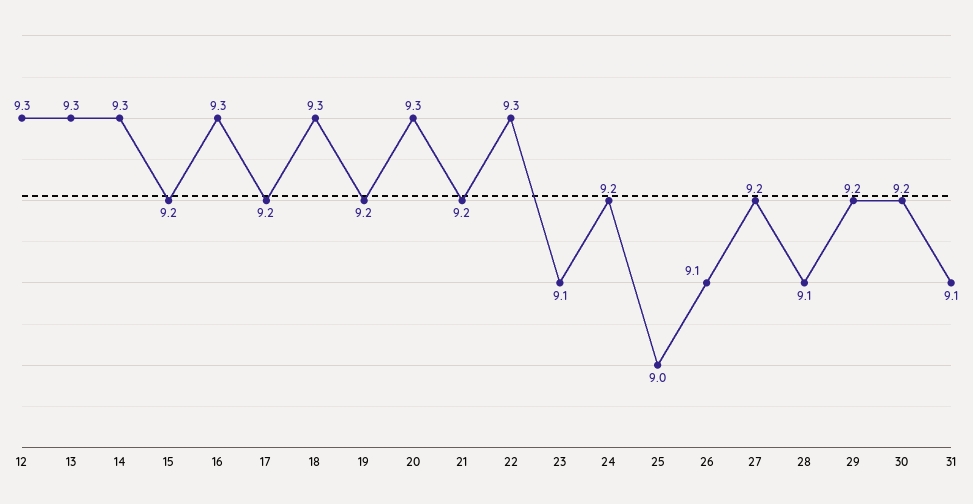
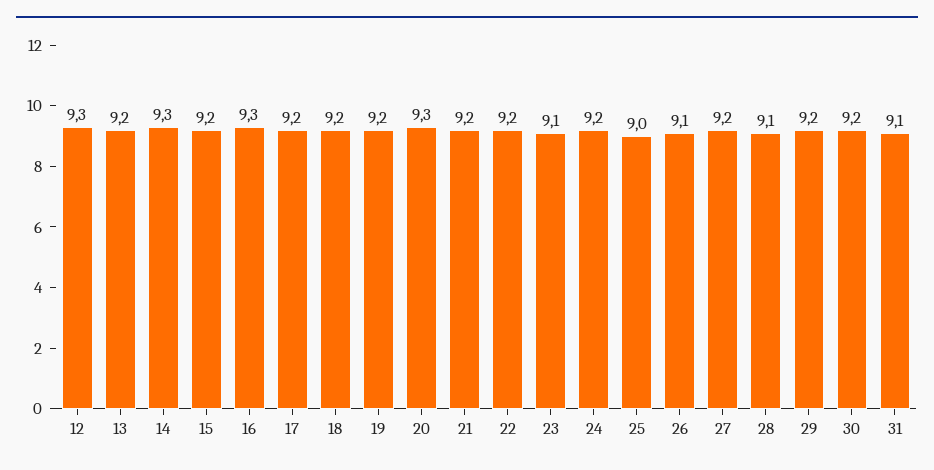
13: 9.3 -> 9.2
18: 9.3 -> 9.2
22: 9.3 -> 9.2

